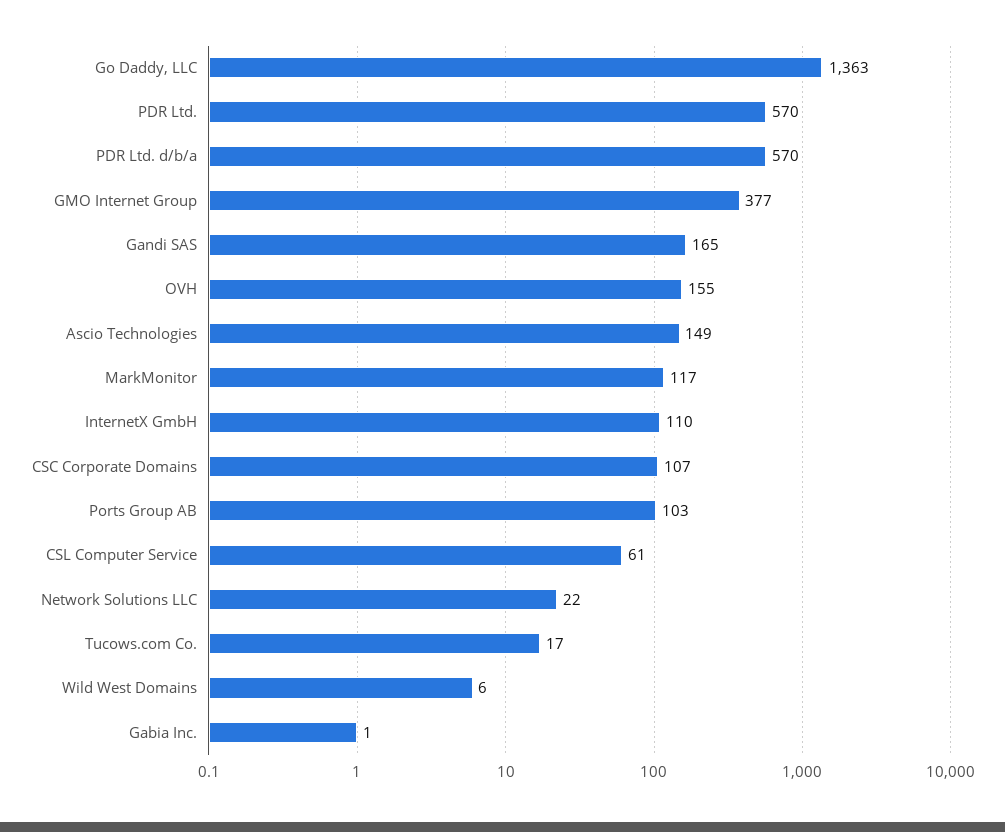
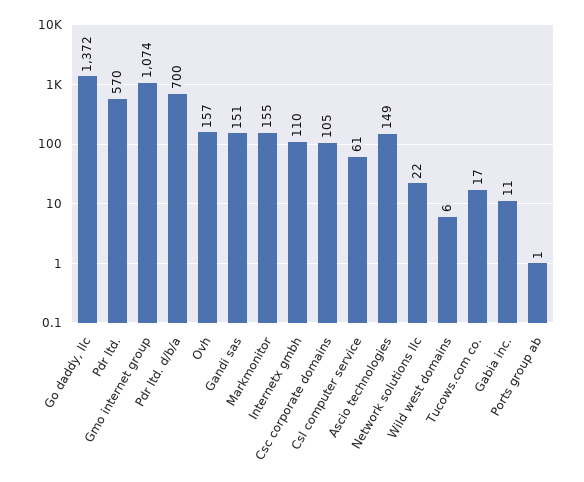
Go Daddy, LLC: 1363 -> 1372
PDR Ltd. d/b/a: 570 -> 700
GMO Internet Group: 377 -> 1074
Gandi SAS: 165 -> 151
OVH: 155 -> 157
MarkMonitor: 117 -> 155
CSC Corporate Domains: 107 -> 105
Ports Group AB: 103 -> 1
Gabia Inc.: 1 -> 11

